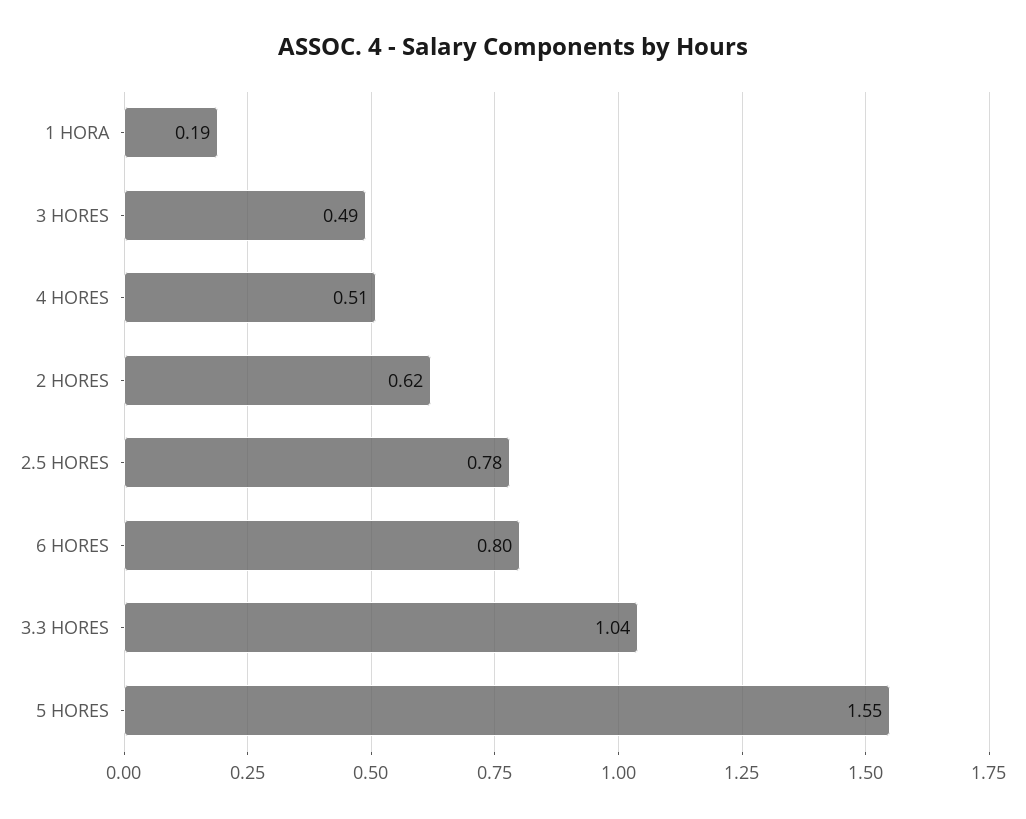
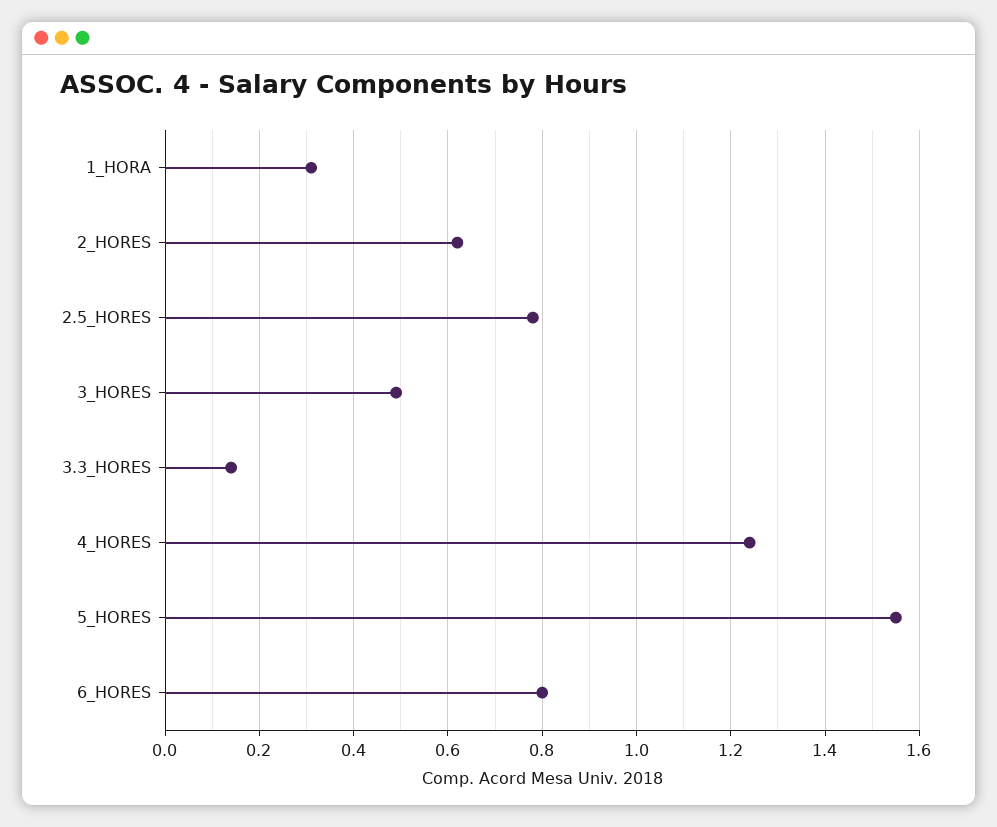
1 HORA: 0.19 -> 0.3
4 HORES: 0.51 -> 1.25
3.3 HORES: 1.04 -> 0.15

